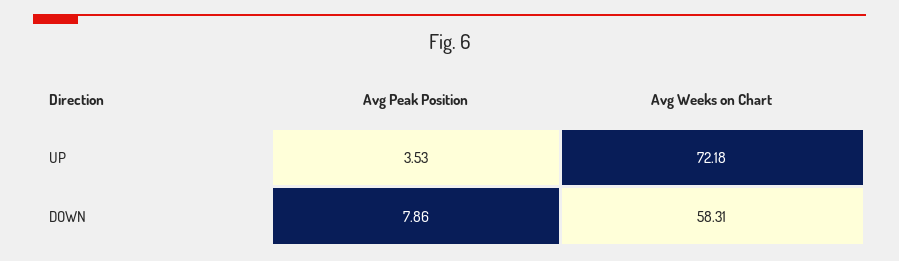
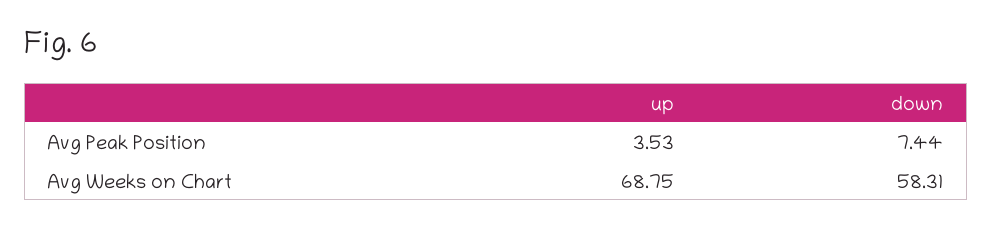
Avg Weeks on Chart, UP: 72.18 -> 68.75
Avg Peak Position, DOWN: 7.86 -> 7.44

